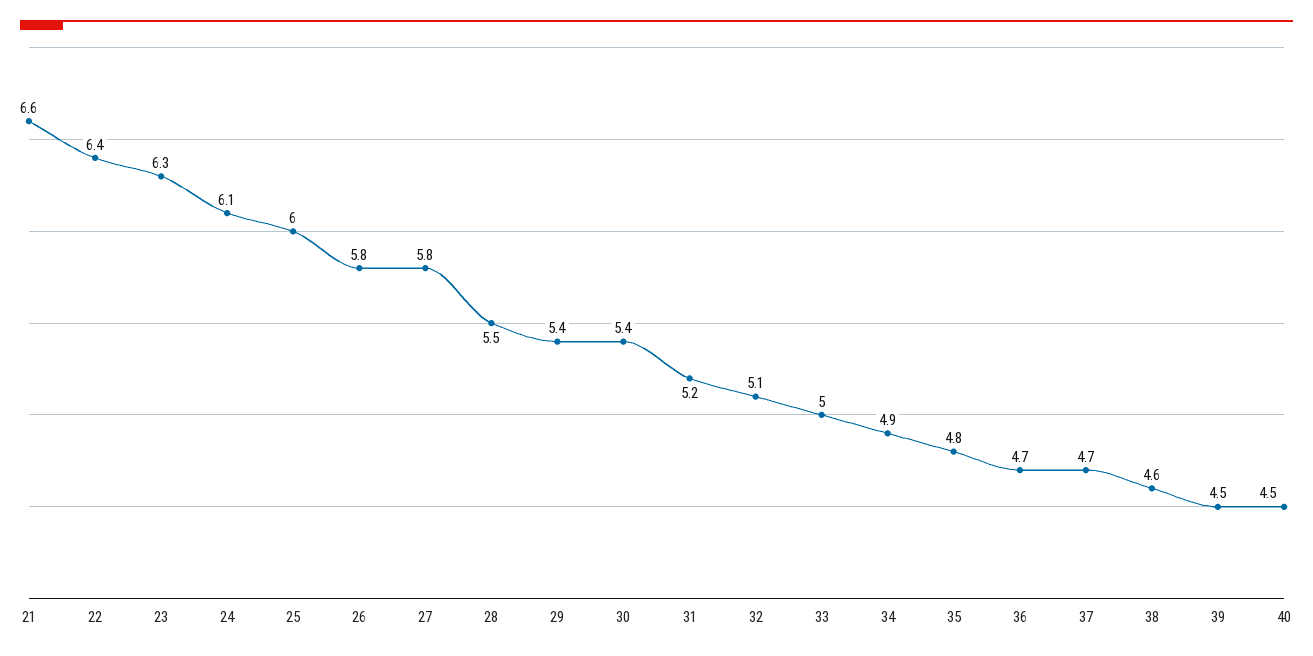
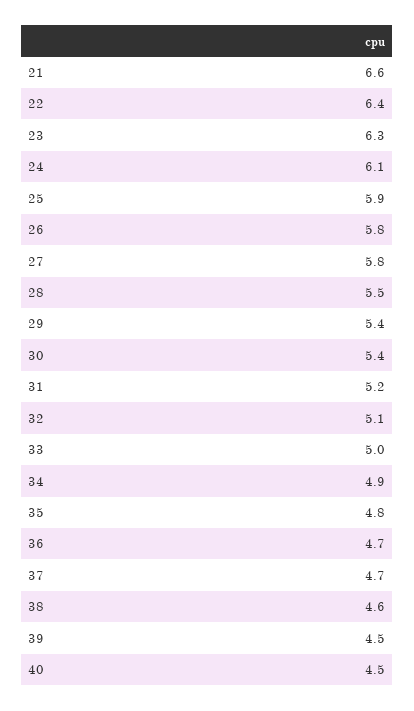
25: 6 -> 5.9

